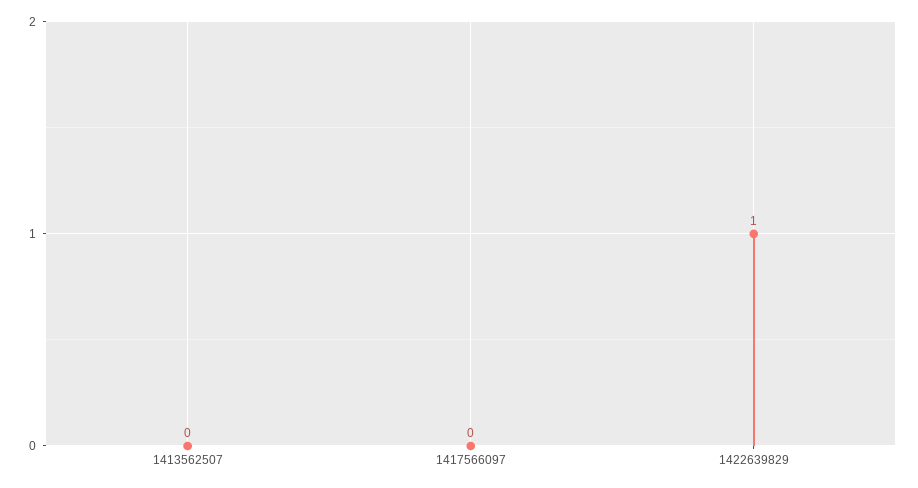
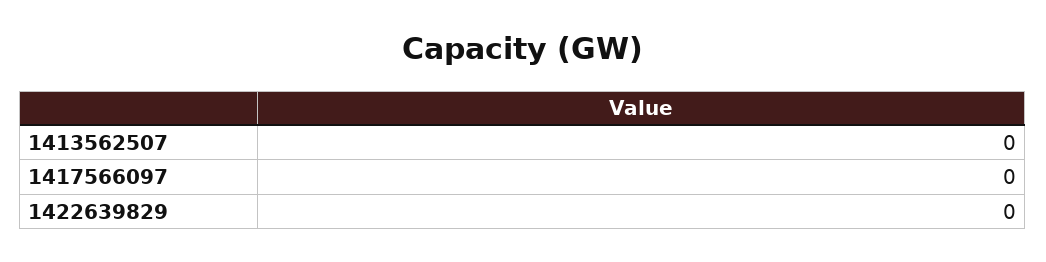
1422639829: 1 -> 0

